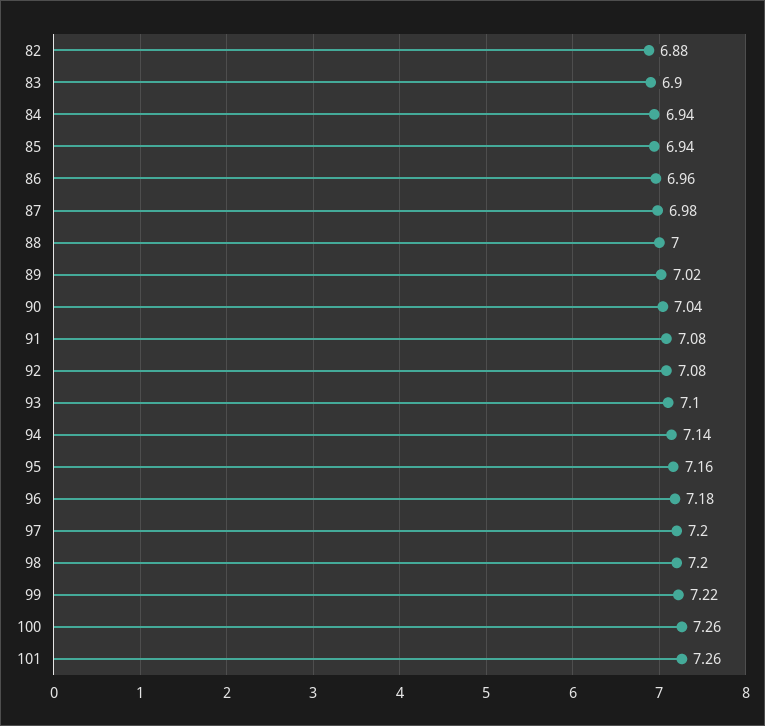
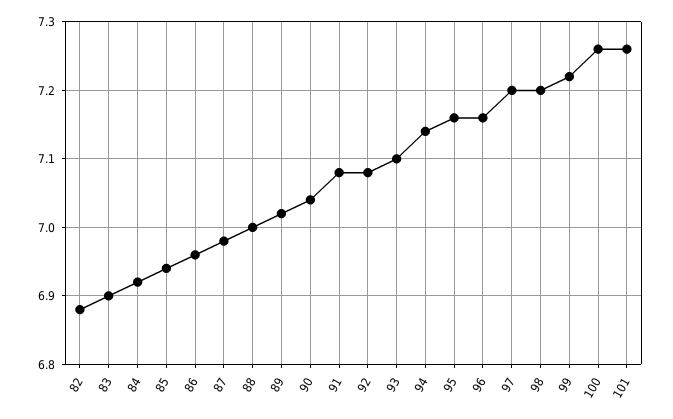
84: 6.94 -> 6.92
96: 7.18 -> 7.16

